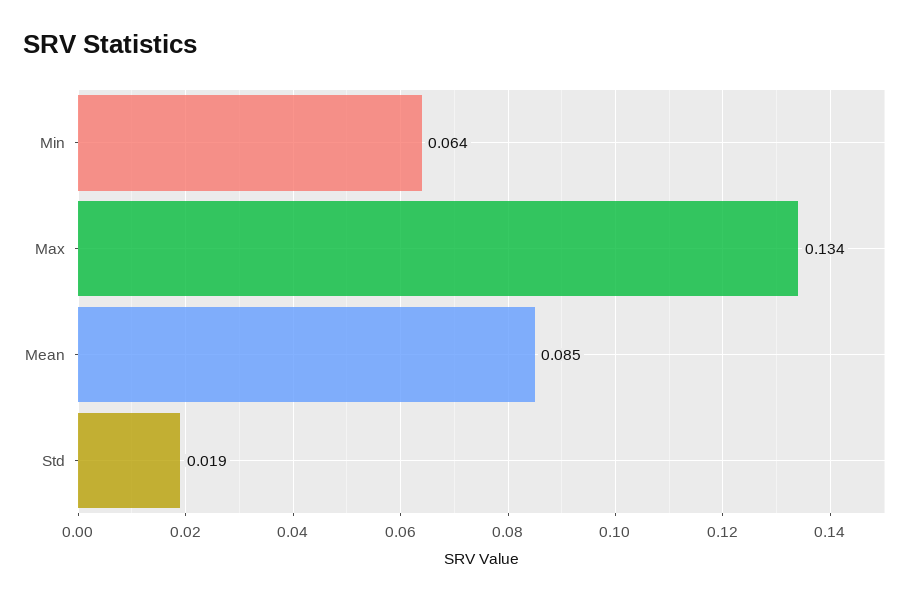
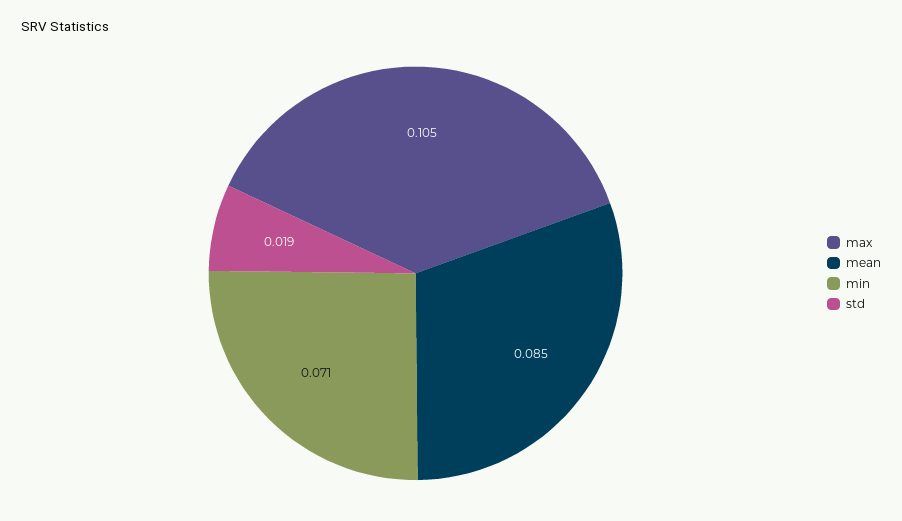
Min: 0.064 -> 0.071
Max: 0.134 -> 0.105

